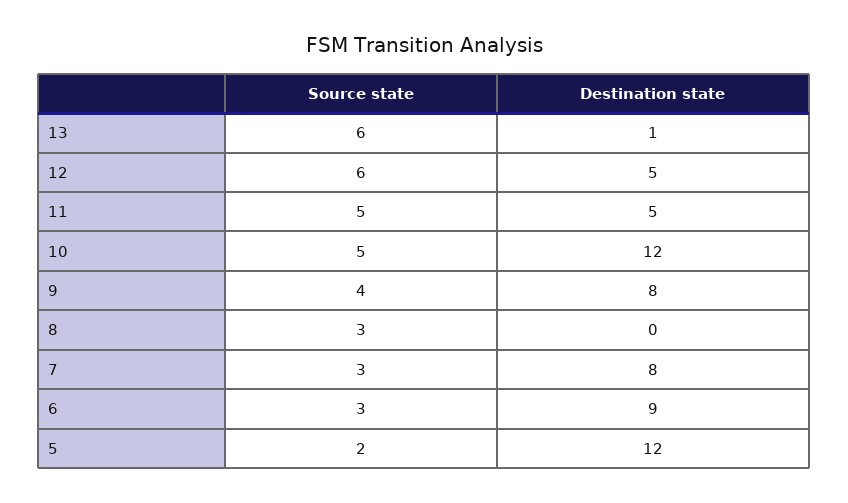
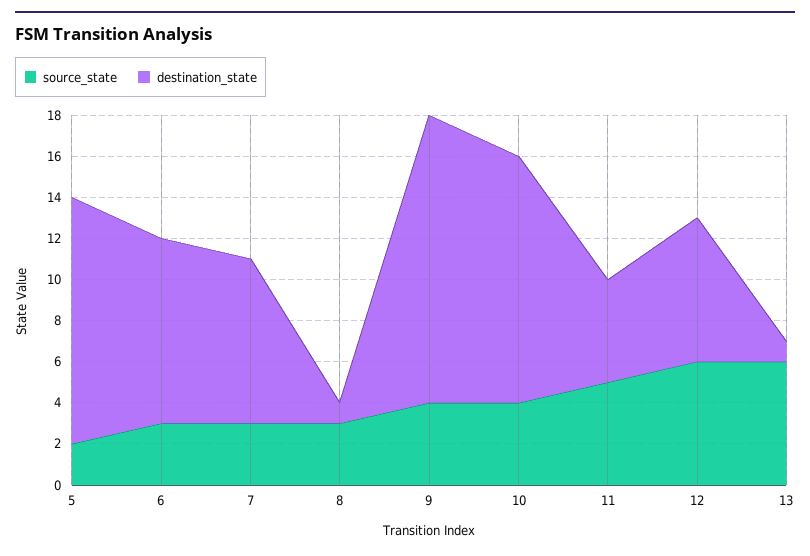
Destination state, 12: 5 -> 7
Source state, 10: 5 -> 4
Destination state, 9: 8 -> 14
Destination state, 8: 0 -> 1

